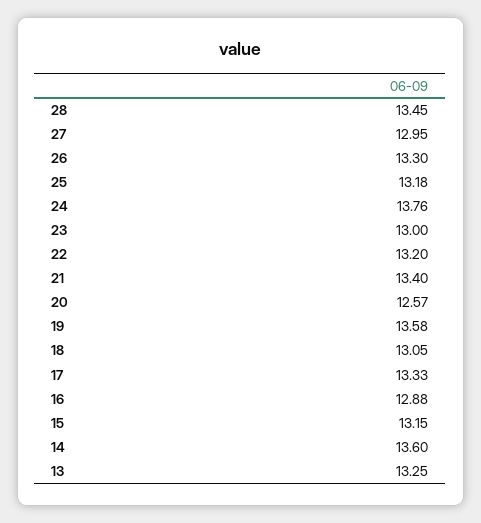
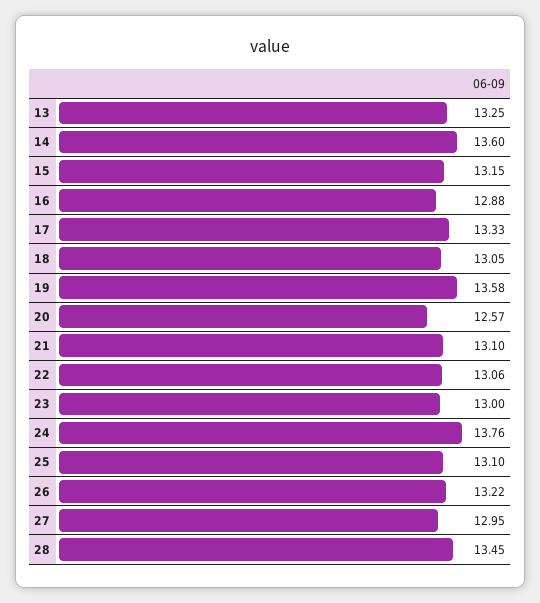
26: 13.3 -> 13.22
25: 13.18 -> 13.1
22: 13.2 -> 13.06
21: 13.4 -> 13.1

